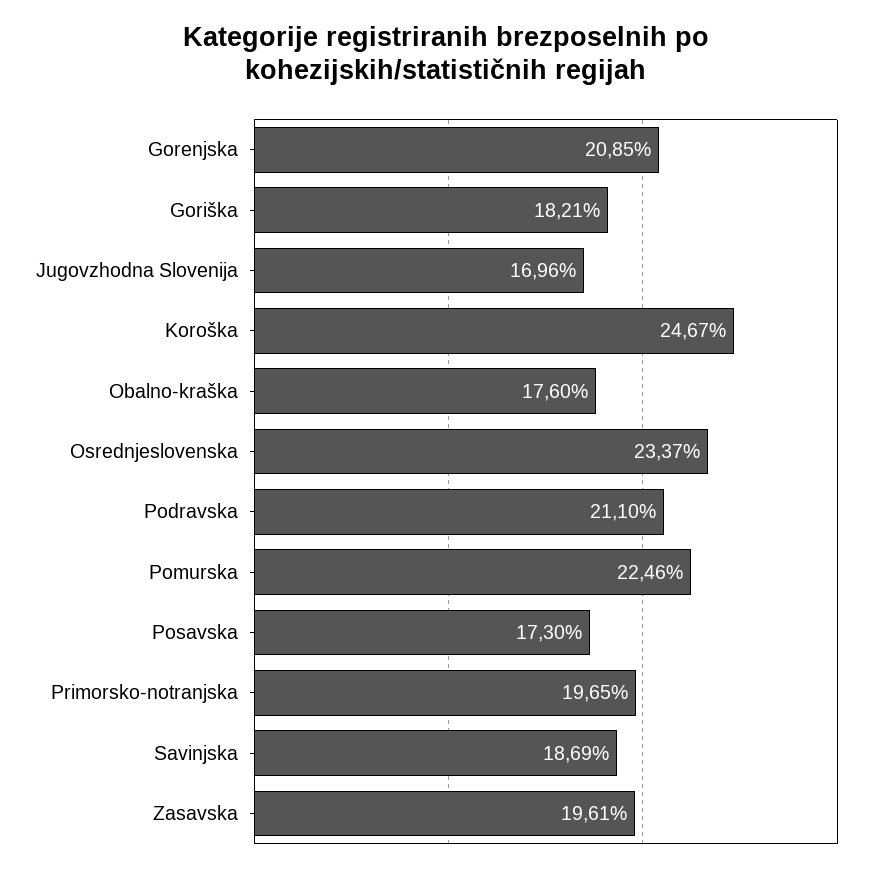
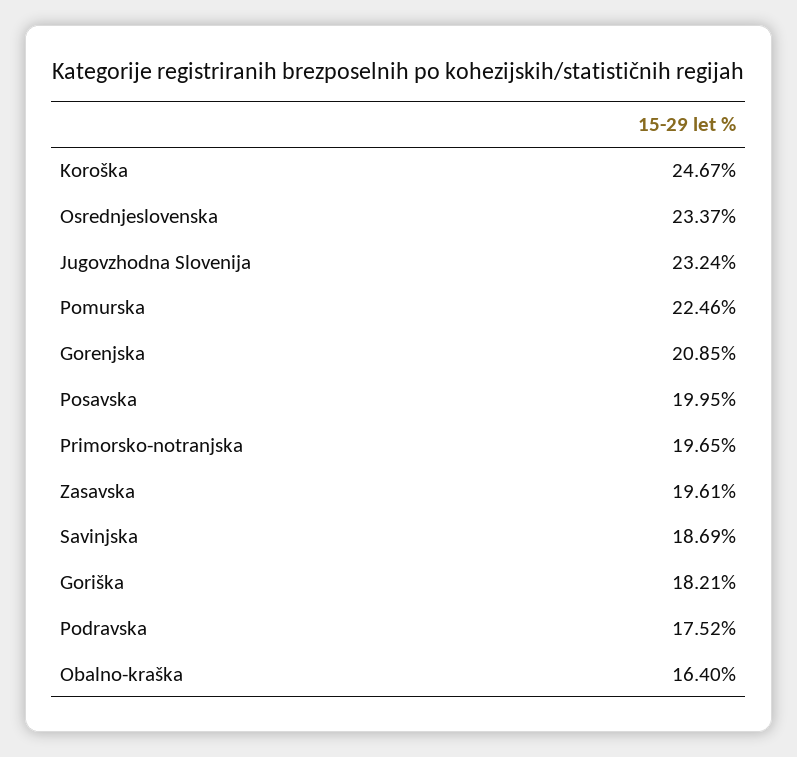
Jugovzhodna Slovenija: 16.96 -> 23.24
Obalno-kraška: 17.6 -> 16.4
Podravska: 21.1 -> 17.52
Posavska: 17.3 -> 19.95

